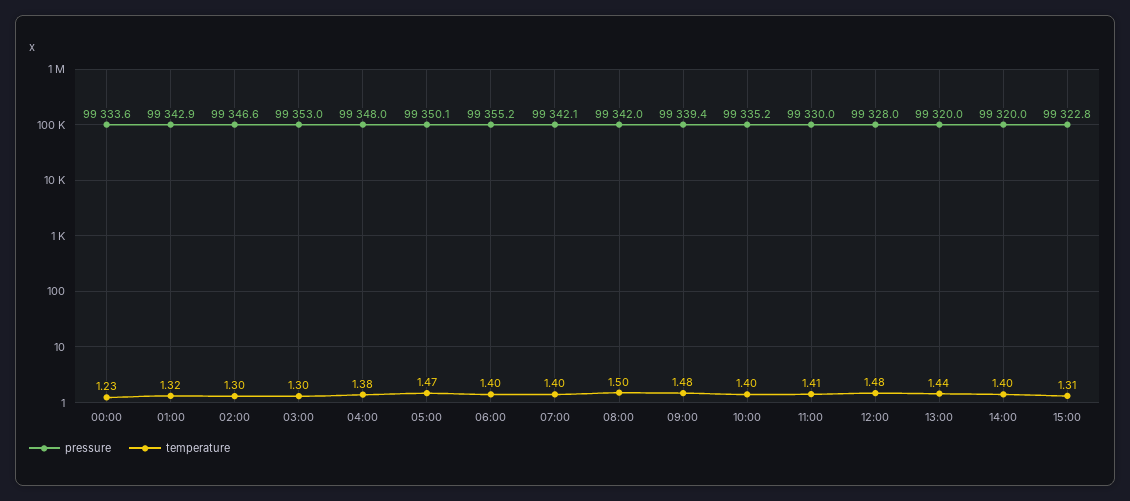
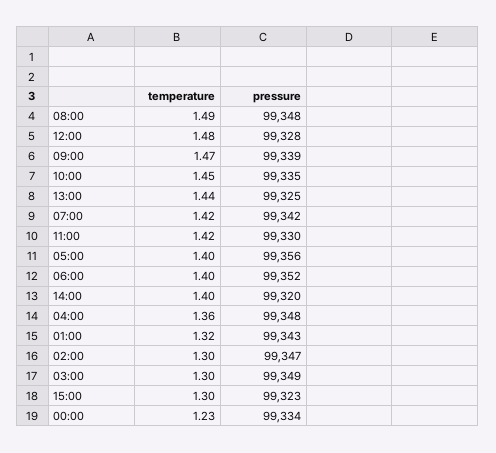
pressure, 03:00: 99353 -> 99349
temperature, 04:00: 1.38 -> 1.36
pressure, 05:00: 99350.1 -> 99356
temperature, 05:00: 1.47 -> 1.4
pressure, 06:00: 99355.2 -> 99352
temperature, 07:00: 1.4 -> 1.42
pressure, 08:00: 99342 -> 99348
temperature, 08:00: 1.5 -> 1.49
temperature, 09:00: 1.48 -> 1.47
temperature, 10:00: 1.4 -> 1.45
temperature, 11:00: 1.41 -> 1.42
pressure, 13:00: 99320 -> 99325
temperature, 15:00: 1.31 -> 1.3

